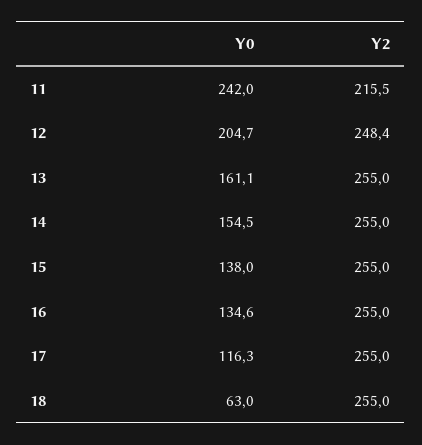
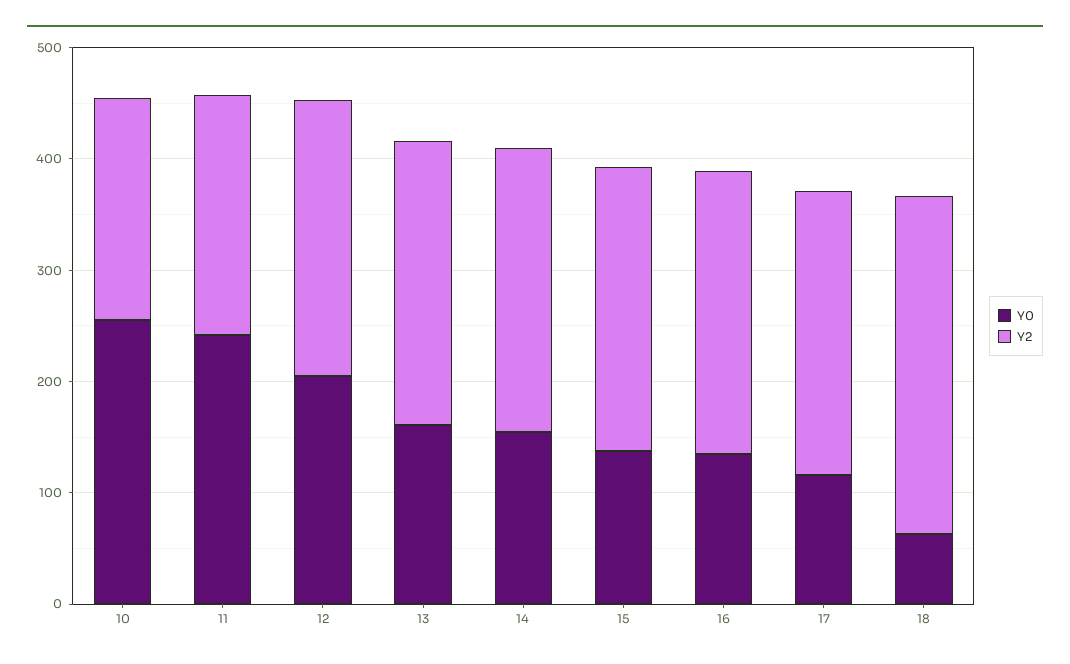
Y2, 18: 255 -> 300
Y0, 10: none -> 260
Y2, 10: none -> 200

